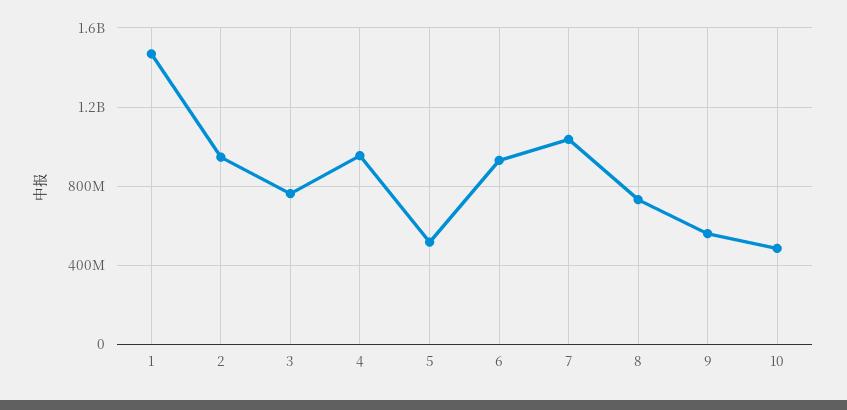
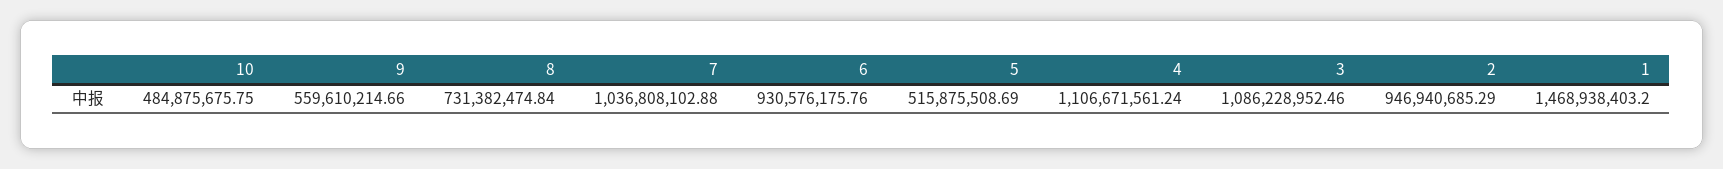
3: 750000000 -> 1086228952.46
4: 950000000 -> 1106671561.24

